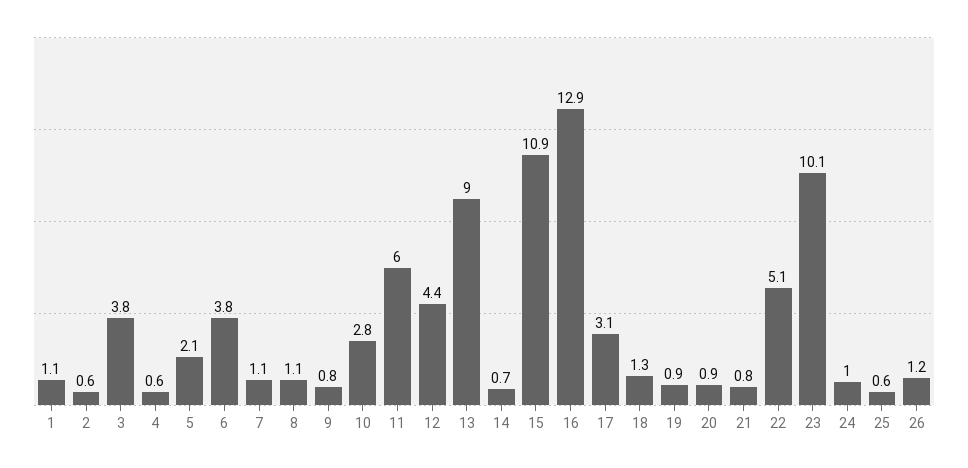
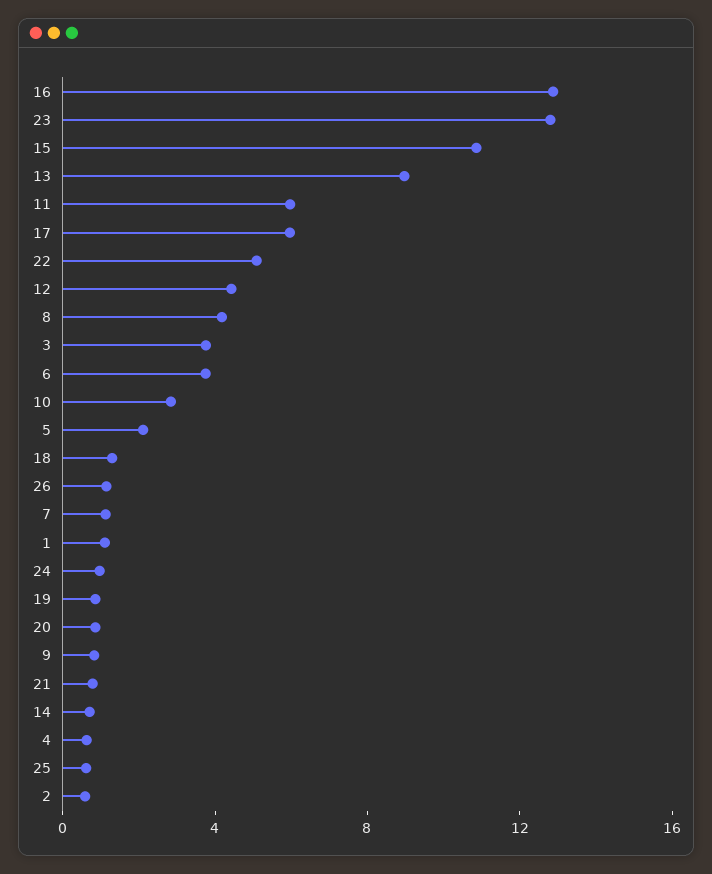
8: 1.1 -> 4
17: 3.1 -> 6
23: 10.1 -> 13

